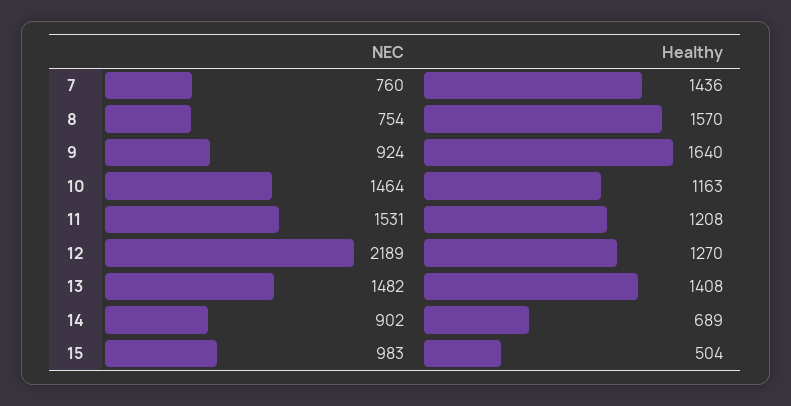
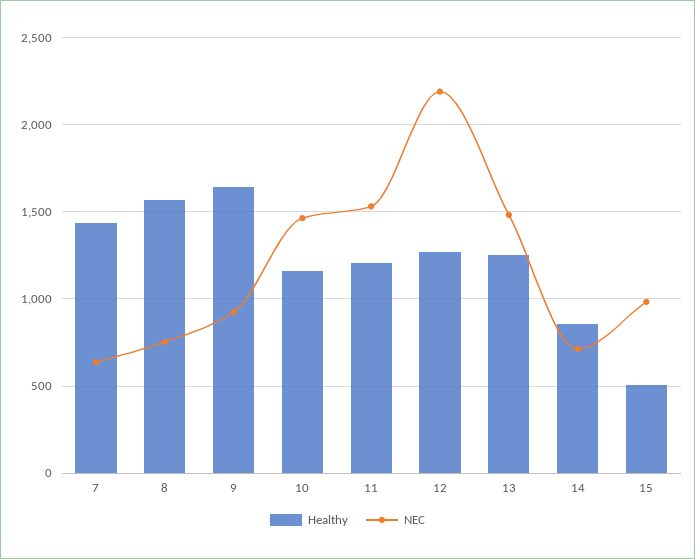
NEC, 7: 760 -> 650
Healthy, 13: 1408 -> 1250
NEC, 14: 902 -> 700
Healthy, 14: 689 -> 850

